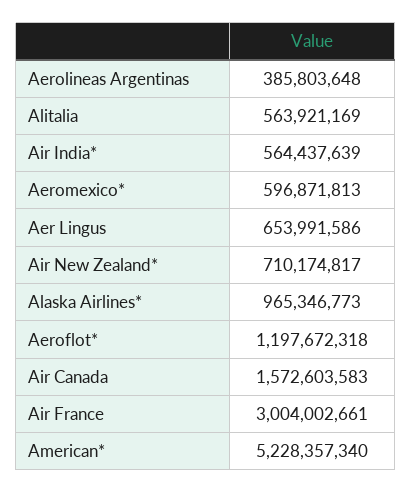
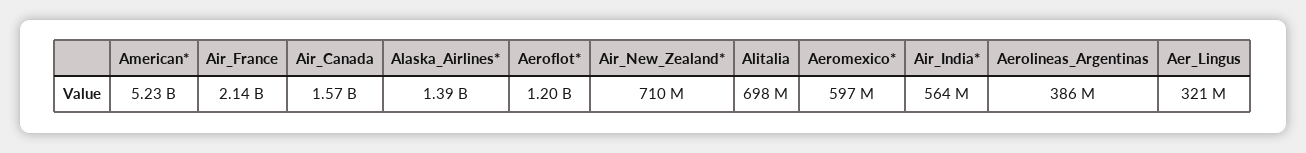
Alitalia: 563921169 -> 698000000
Aer Lingus: 653991586 -> 321000000
Alaska Airlines*: 965346773 -> 1390000000
Air France: 3004002661 -> 2140000000

